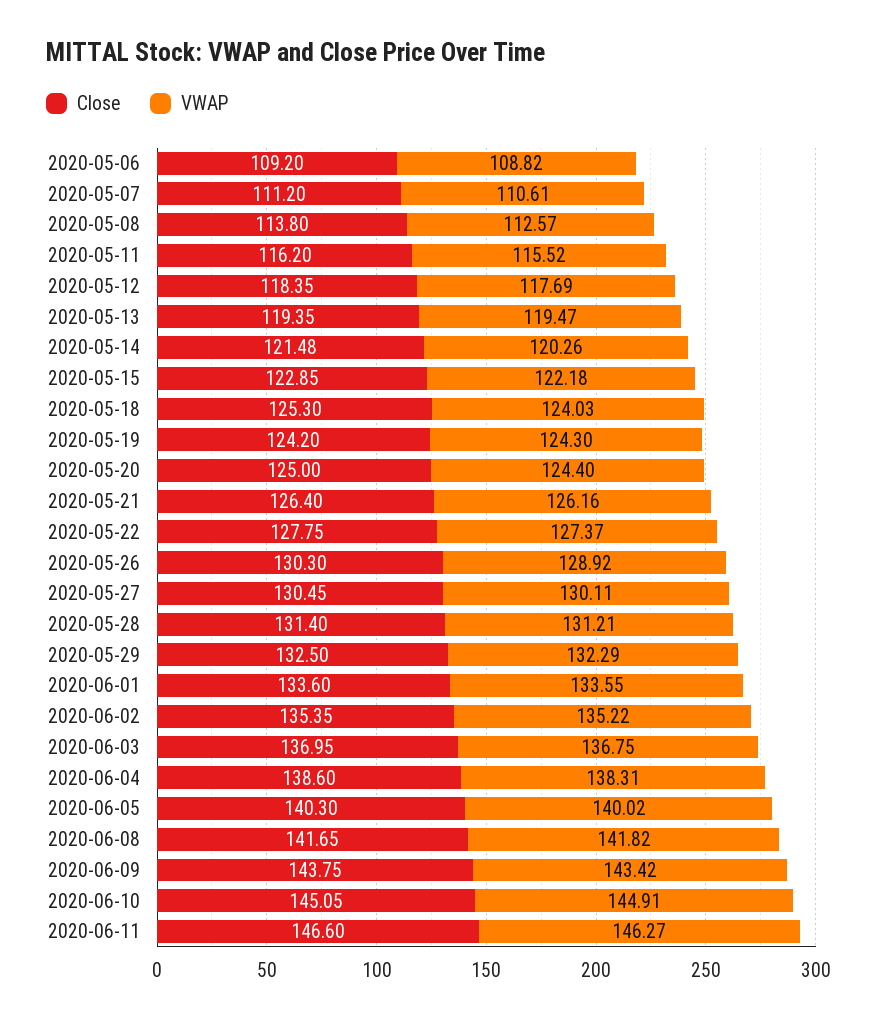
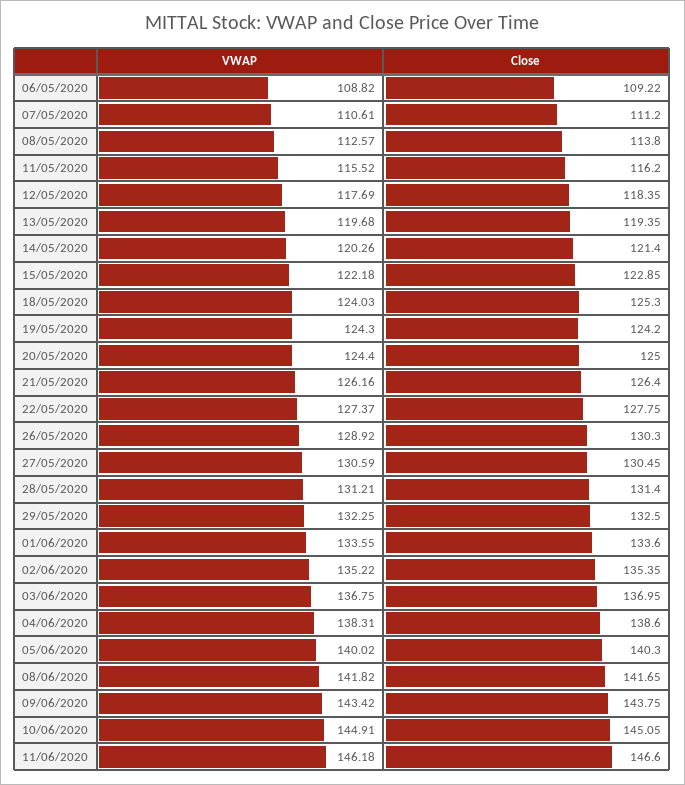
Close, 2020-05-06: 109.2 -> 109.22
VWAP, 2020-05-13: 119.47 -> 119.68
Close, 2020-05-14: 121.48 -> 121.4
VWAP, 2020-05-27: 130.11 -> 130.59
VWAP, 2020-05-29: 132.29 -> 132.25
VWAP, 2020-06-11: 146.27 -> 146.18

